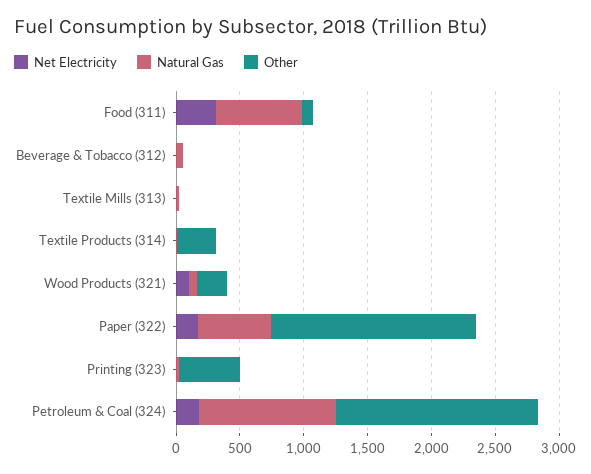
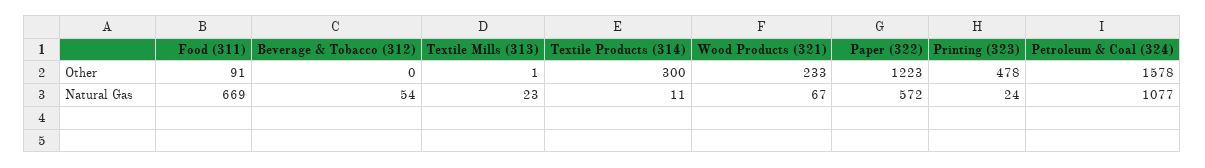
Net Electricity, Food (311): 300 -> none
Net Electricity, Beverage & Tobacco (312): 0 -> none
Net Electricity, Textile Mills (313): 0 -> none
Net Electricity, Textile Products (314): 0 -> none
Net Electricity, Wood Products (321): 100 -> none
Net Electricity, Paper (322): 200 -> none
Other, Paper (322): 1600 -> 1223
Net Electricity, Printing (323): 0 -> none
Net Electricity, Petroleum & Coal (324): 200 -> none

